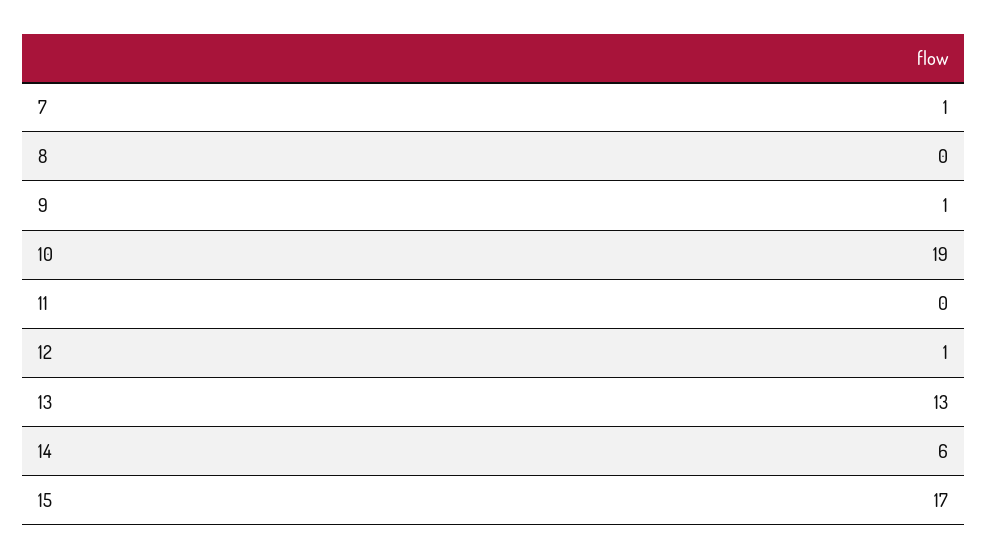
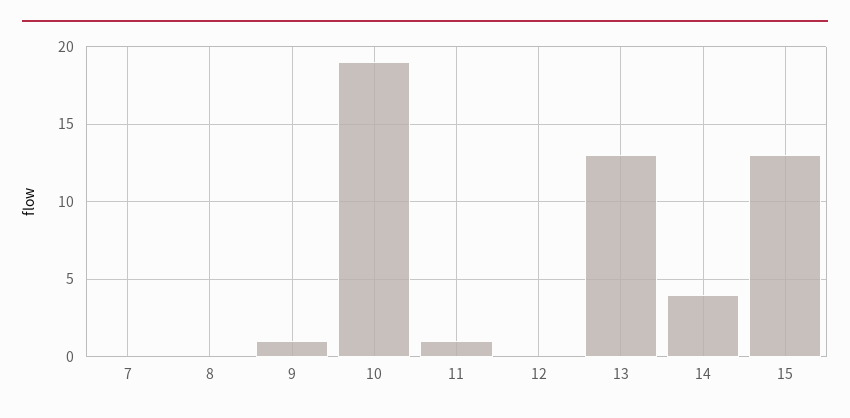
7: 1 -> 0
11: 0 -> 1
12: 1 -> 0
14: 6 -> 4
15: 17 -> 13

